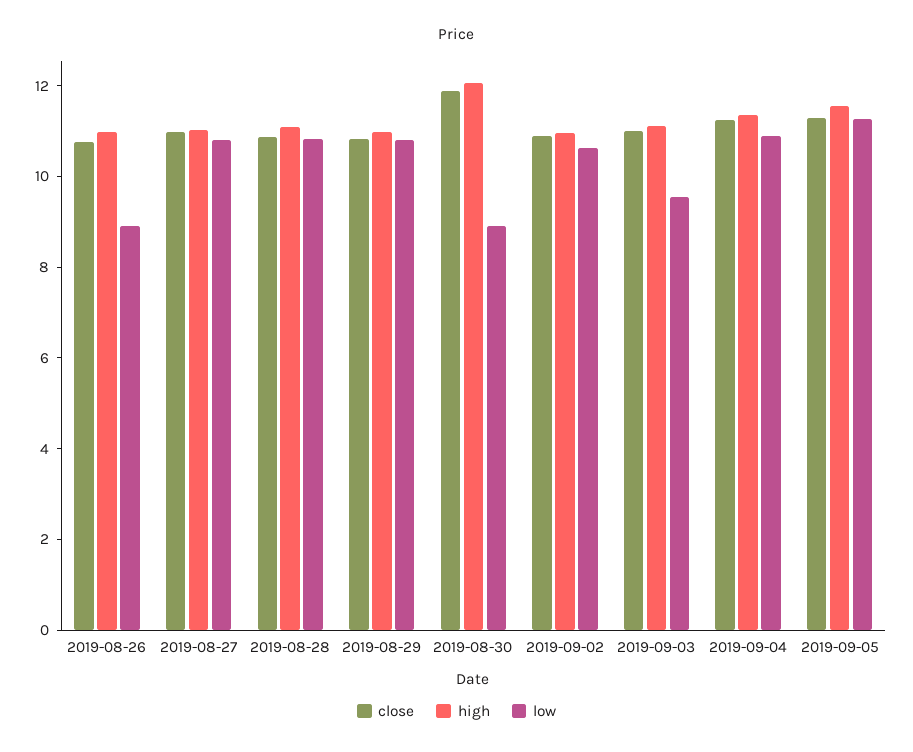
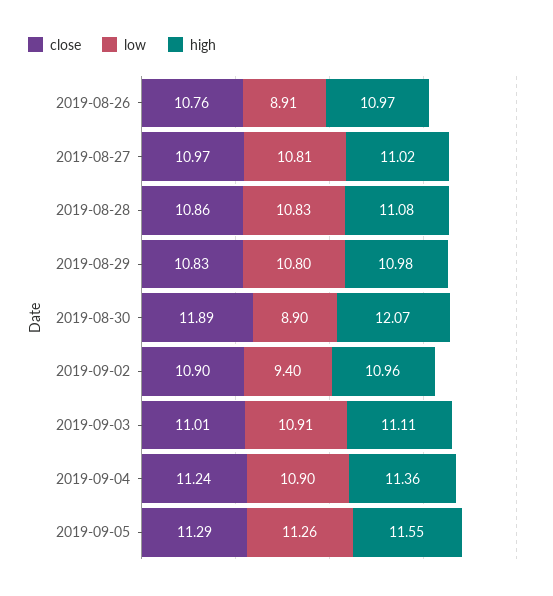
low, 2019-09-02: 10.5 -> 9.4
low, 2019-09-03: 9.5 -> 10.91

